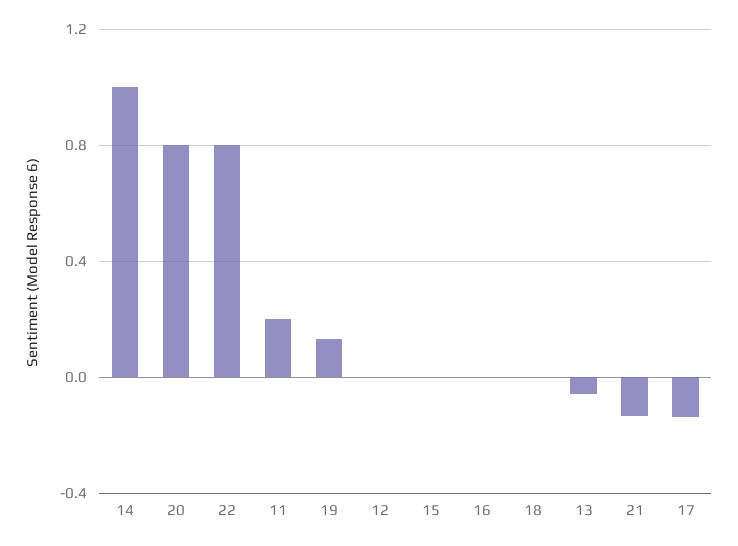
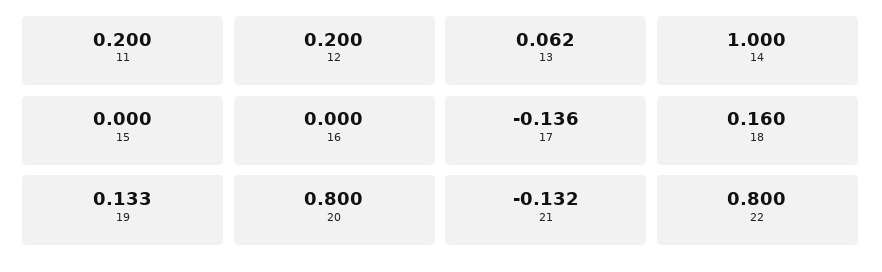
12: 0 -> 0.2
18: 0 -> 0.16
13: -0.05 -> 0.062

